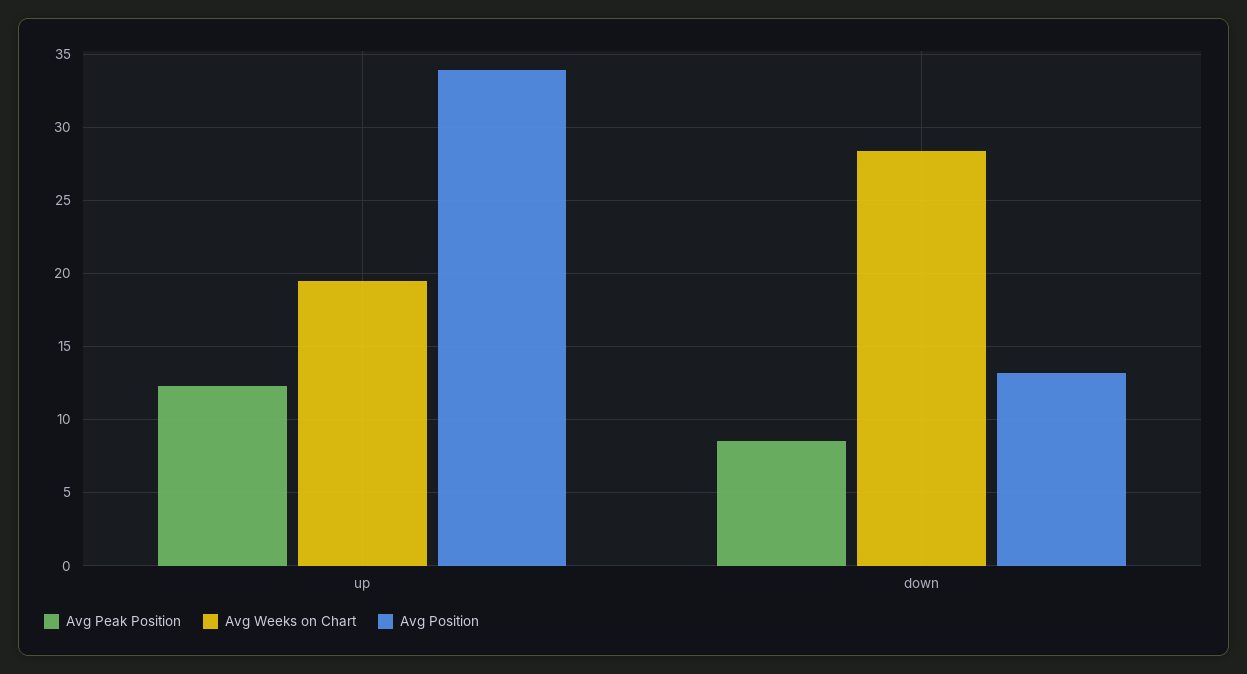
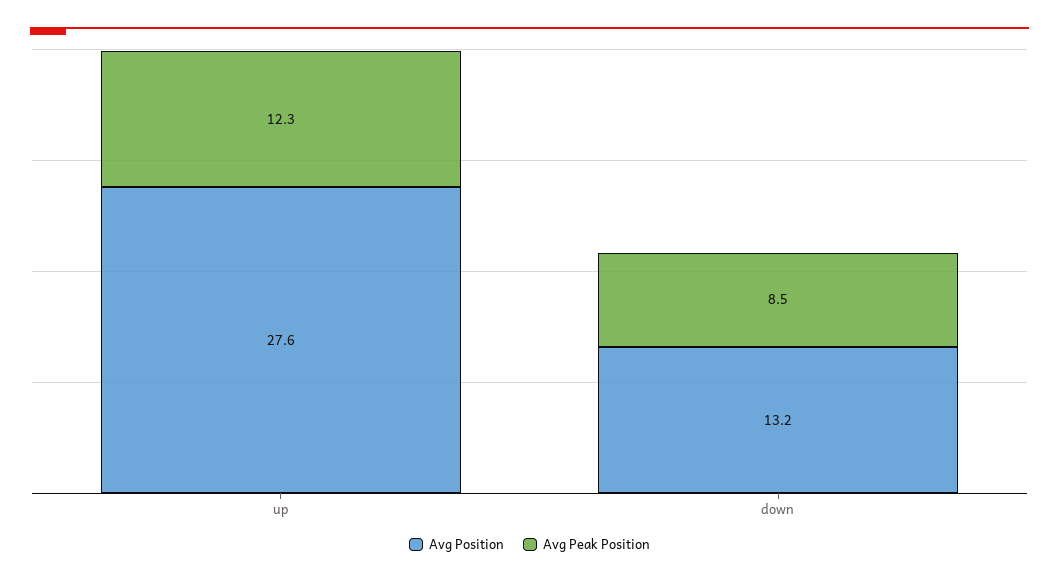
Avg Weeks on Chart, up: 19.5 -> none
Avg Position, up: 34 -> 27.6
Avg Weeks on Chart, down: 28.5 -> none

